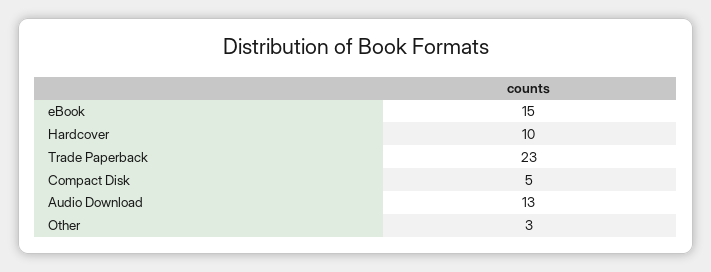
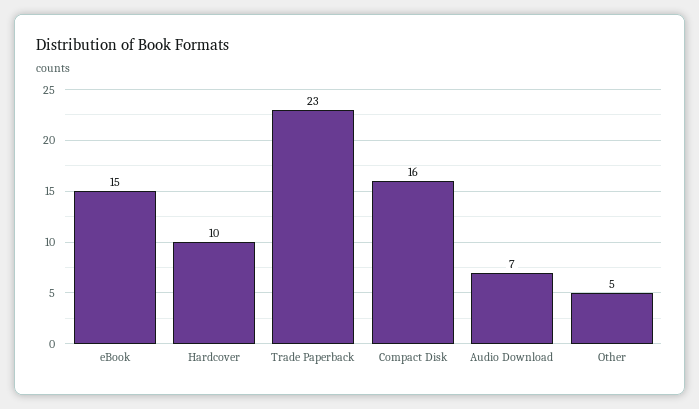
Compact Disk: 5 -> 16
Audio Download: 13 -> 7
Other: 3 -> 5

